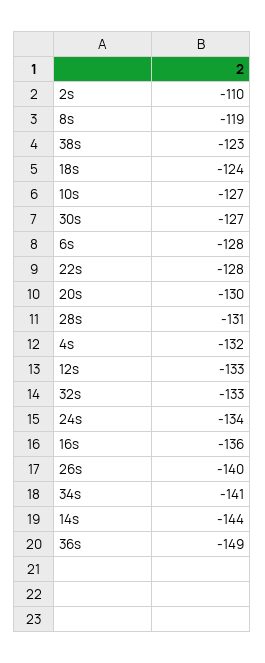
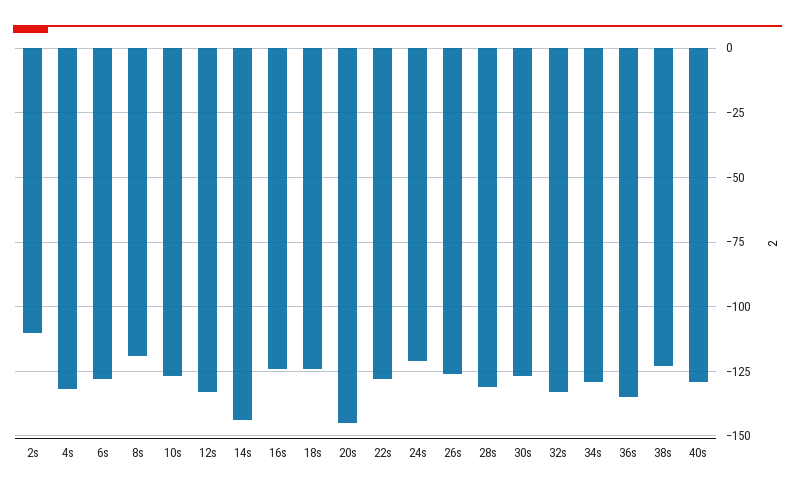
20s: -130 -> -145
24s: -134 -> -120
16s: -136 -> -125
26s: -140 -> -125
34s: -141 -> -130
36s: -149 -> -135
40s: none -> -130

